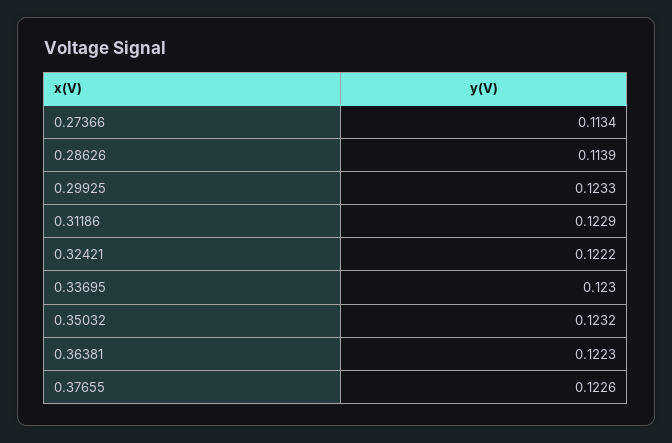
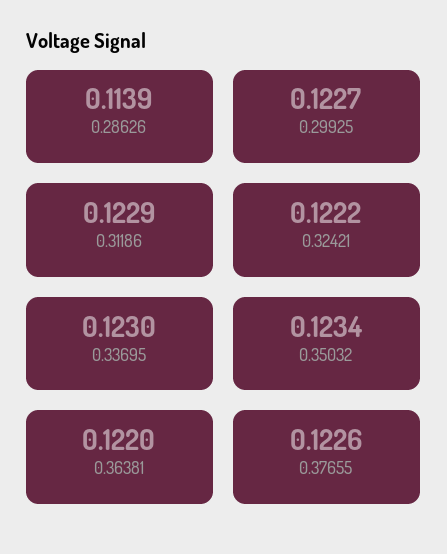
0.27366: 0.1134 -> none
0.29925: 0.1233 -> 0.1227
0.35032: 0.1232 -> 0.1234
0.36381: 0.1223 -> 0.122

